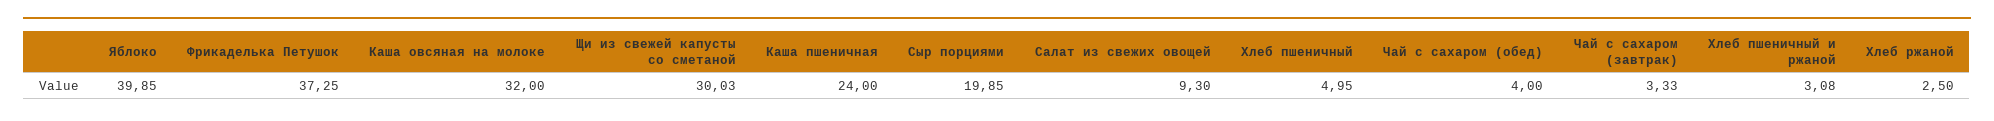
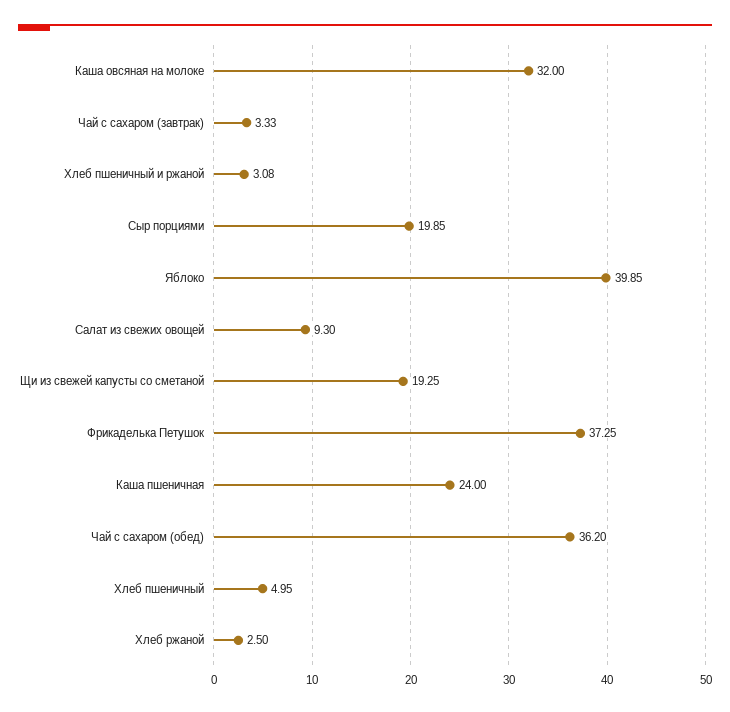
Щи из свежей капусты со сметаной: 30.03 -> 19.25
Чай с сахаром (обед): 4 -> 36.2

